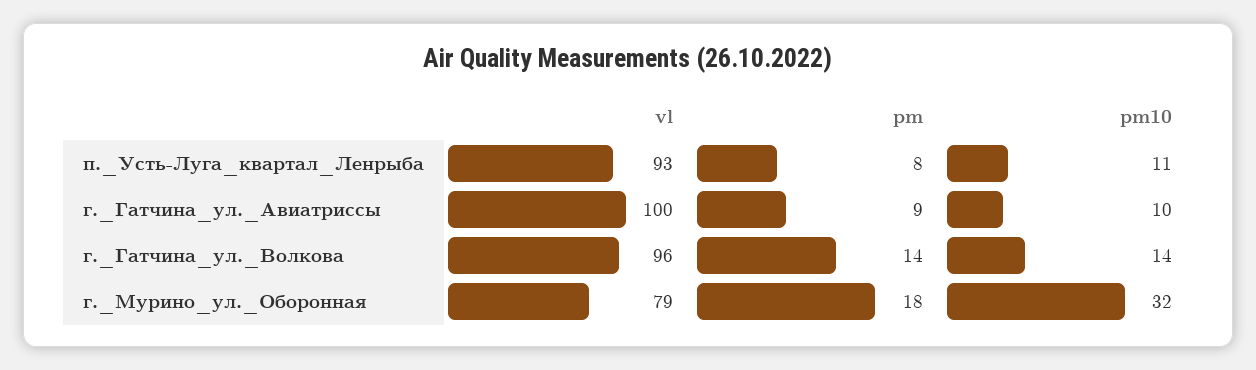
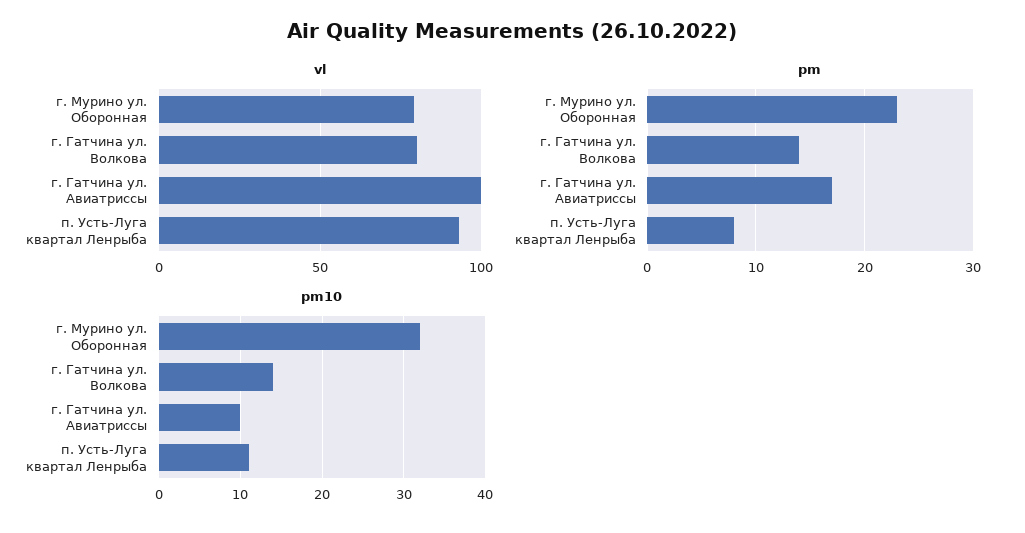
pm, г._Гатчина_ул._Авиатриссы: 9 -> 17
vl, г._Гатчина_ул._Волкова: 96 -> 80
pm, г._Мурино_ул._Оборонная: 18 -> 23

